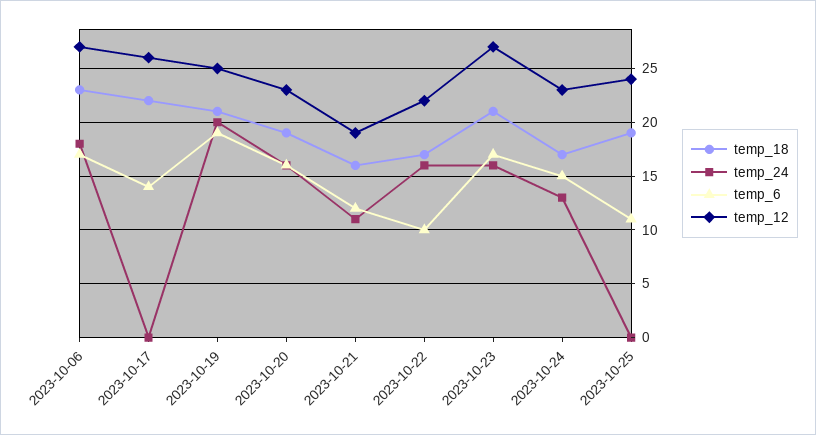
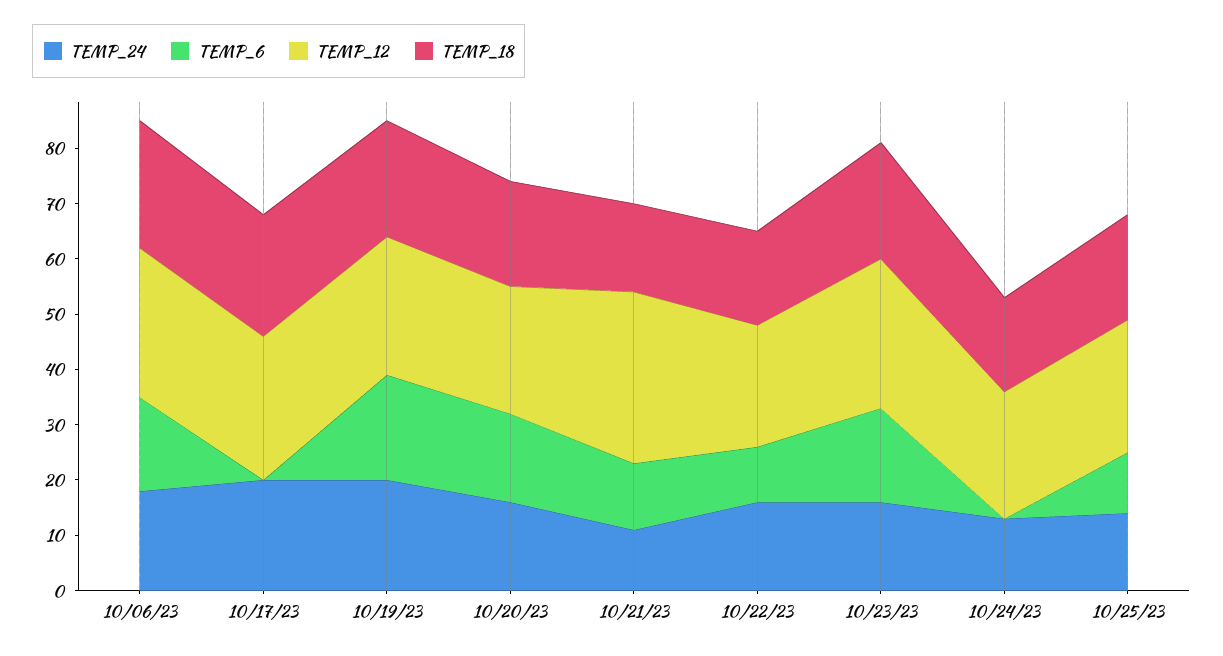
temp_24, 2023-10-17: 0 -> 20
temp_6, 2023-10-17: 14 -> 0
temp_12, 2023-10-21: 19 -> 30
temp_6, 2023-10-24: 15 -> 0
temp_24, 2023-10-25: 0 -> 15

